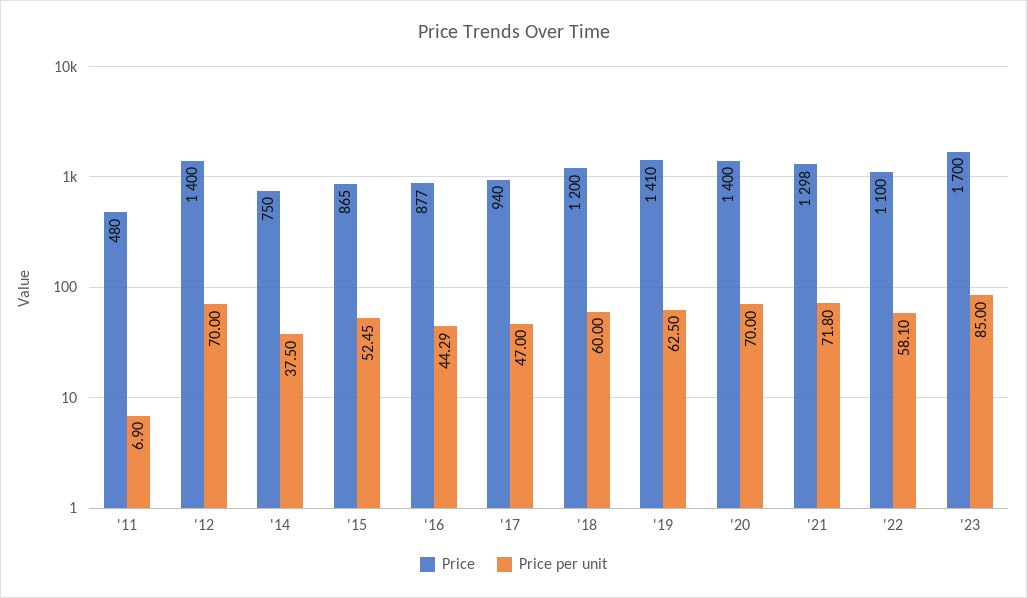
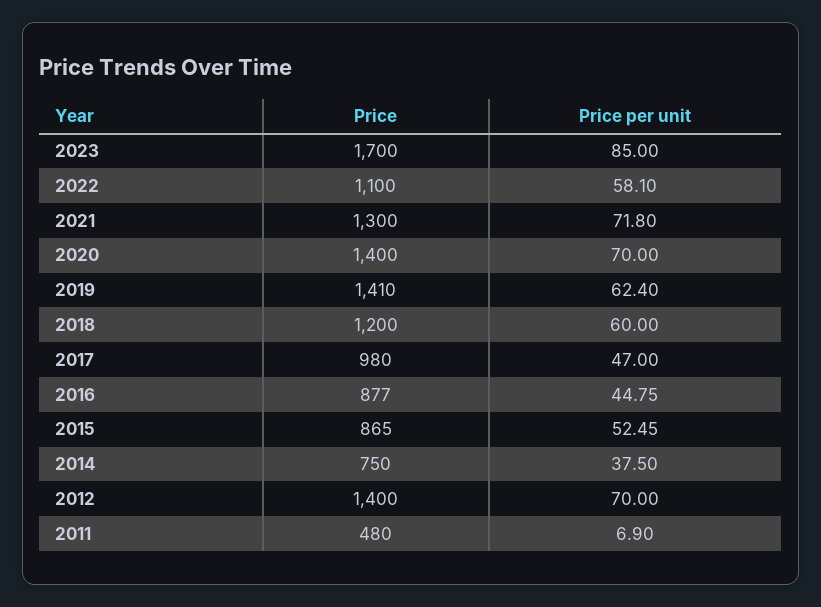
Price per unit, '16: 44.29 -> 44.75
Price, '17: 940 -> 980
Price per unit, '19: 62.5 -> 62.4
Price, '21: 1298 -> 1300

